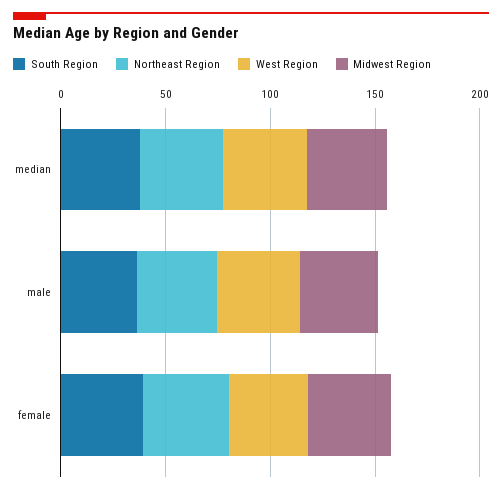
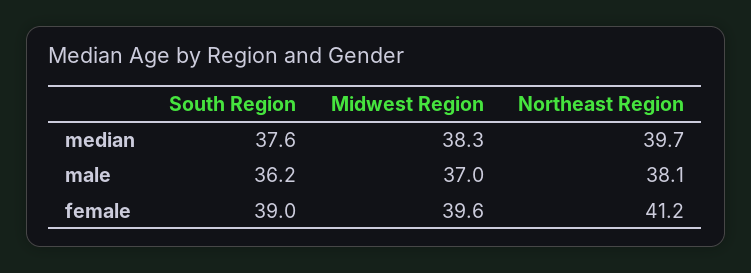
West Region, median: 40 -> none
West Region, male: 40 -> none
West Region, female: 40 -> none

